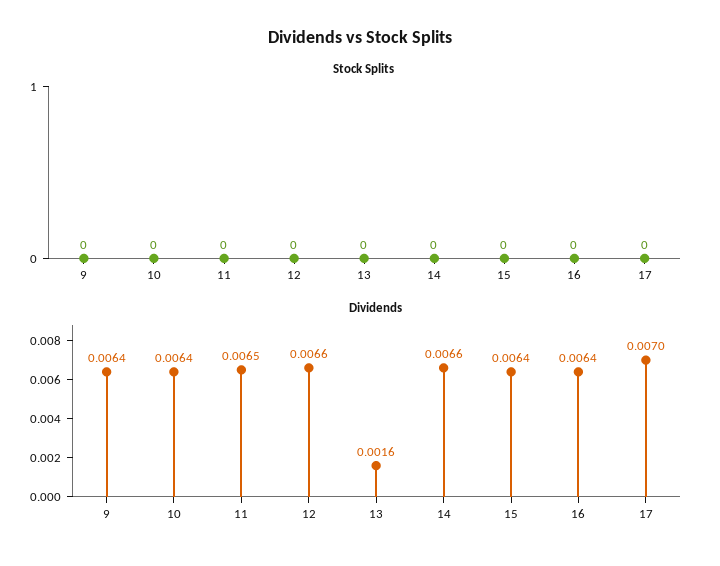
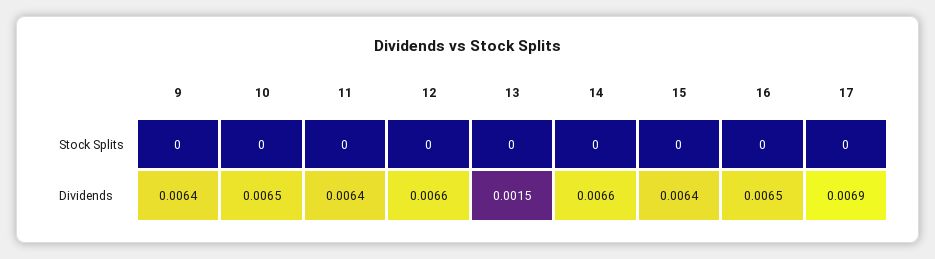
Dividends, 10: 0.0064 -> 0.0065
Dividends, 11: 0.0065 -> 0.0064
Dividends, 13: 0.0016 -> 0.0015
Dividends, 16: 0.0064 -> 0.0065
Dividends, 17: 0.007 -> 0.0069

